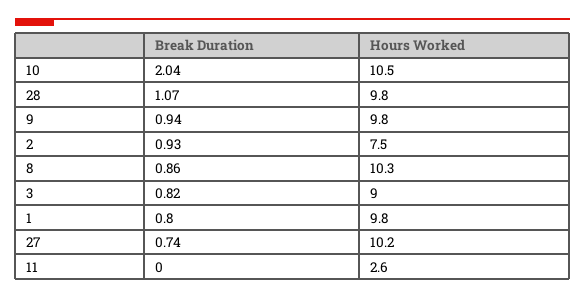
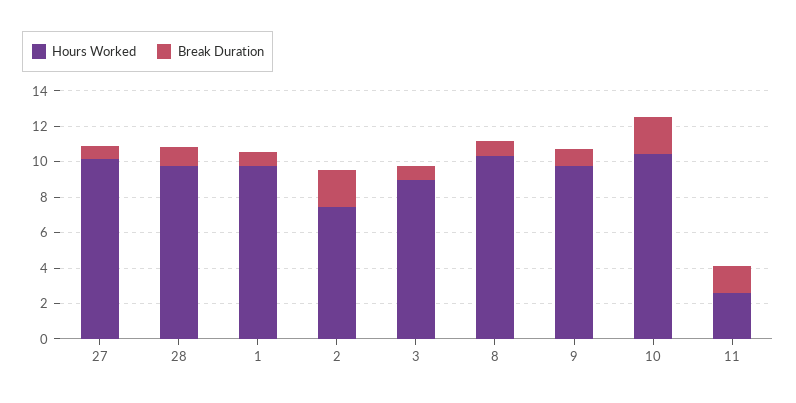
Break Duration, 2: 0.93 -> 2
Break Duration, 11: 0 -> 1.5

